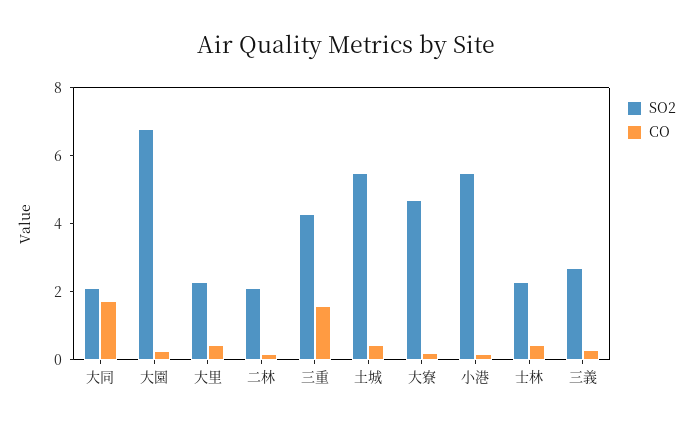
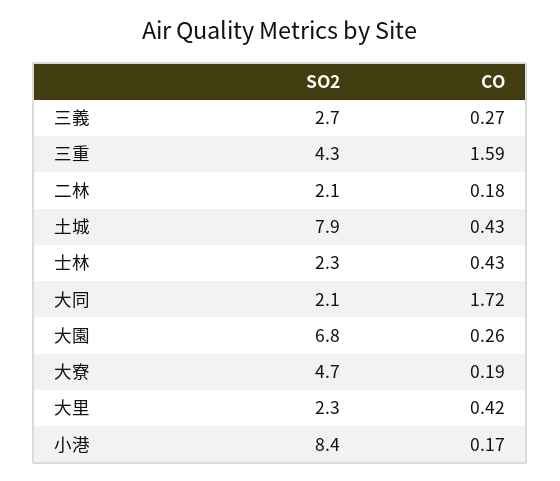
SO2, 土城: 5.5 -> 7.9
SO2, 小港: 5.5 -> 8.4

